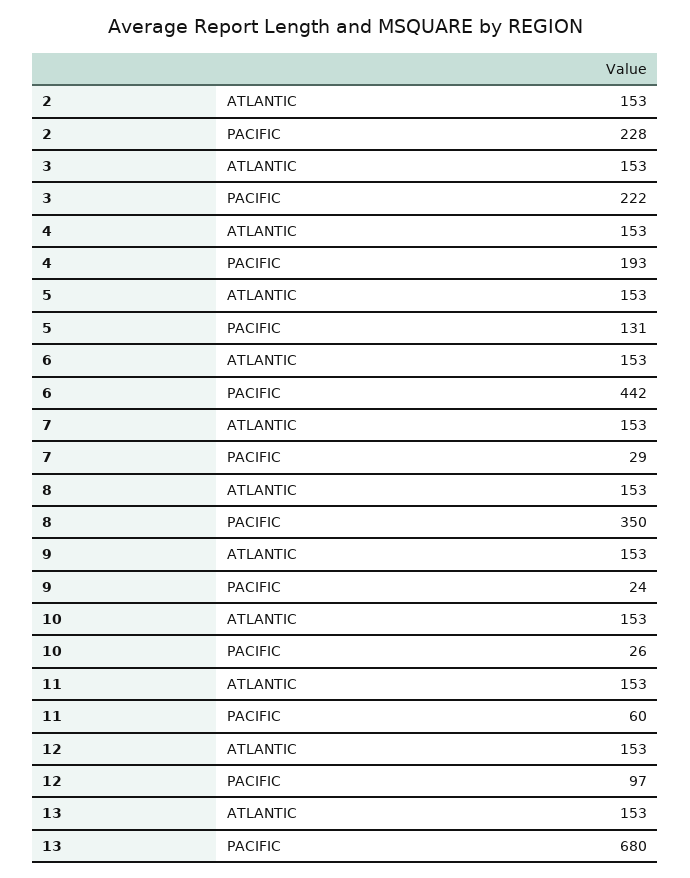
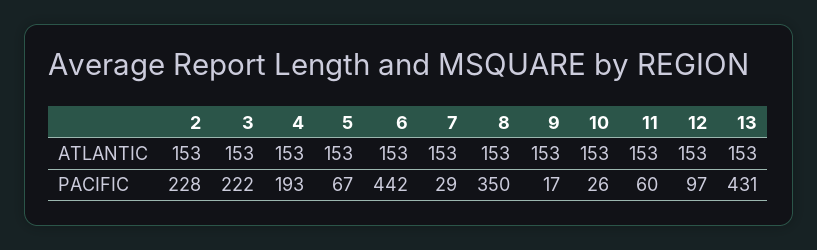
5, PACIFIC: 131 -> 67
9, PACIFIC: 24 -> 17
13, PACIFIC: 680 -> 431

